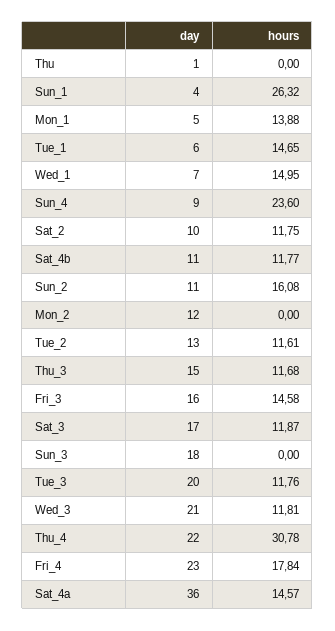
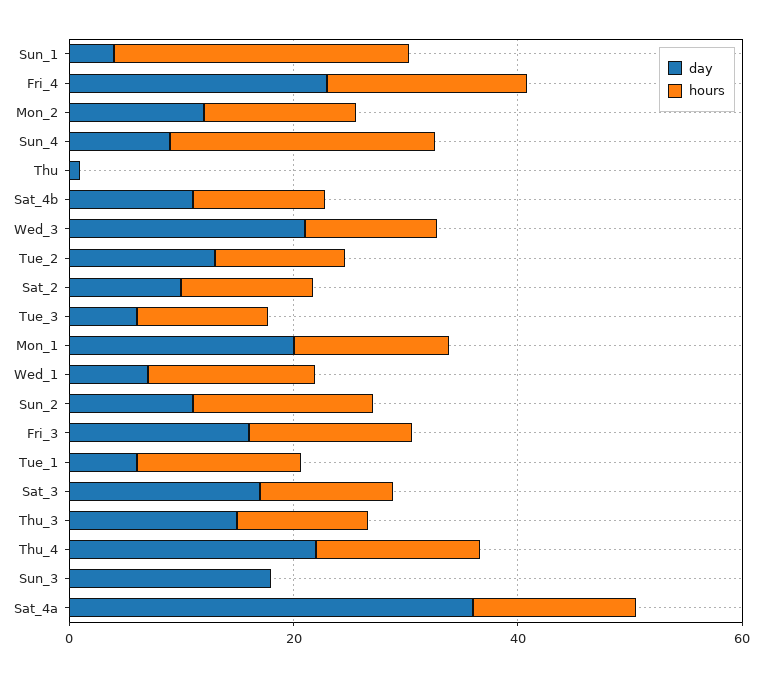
day, Mon_1: 5 -> 20
hours, Mon_2: 0 -> 15
day, Tue_3: 20 -> 5
hours, Thu_4: 30.78 -> 15

